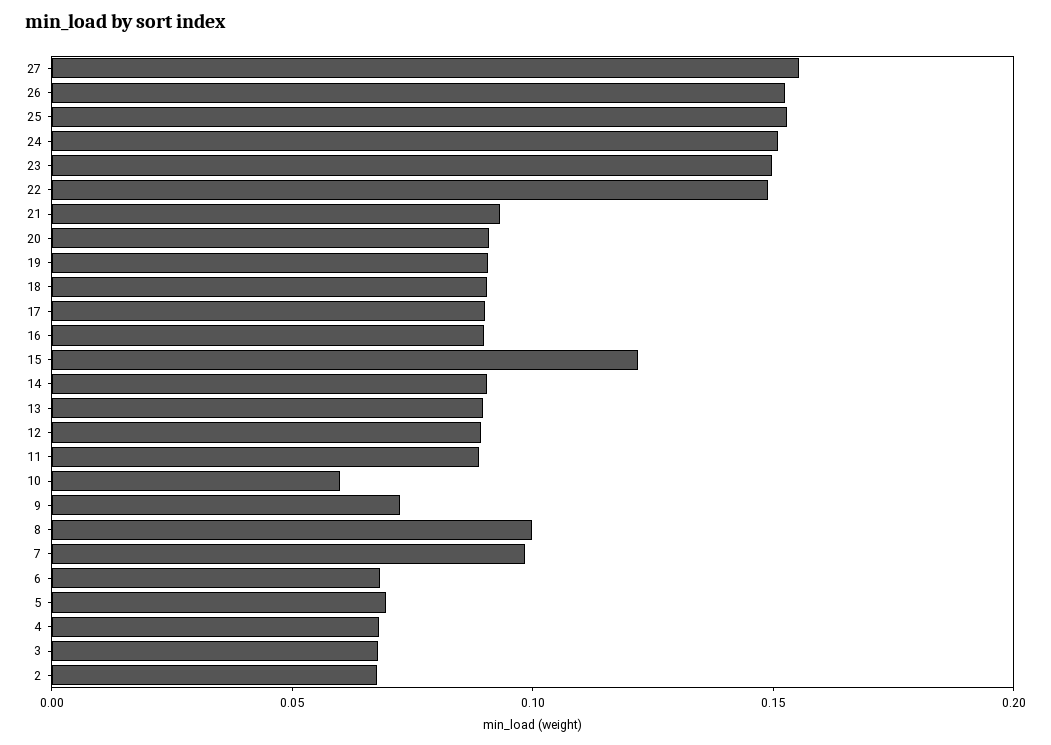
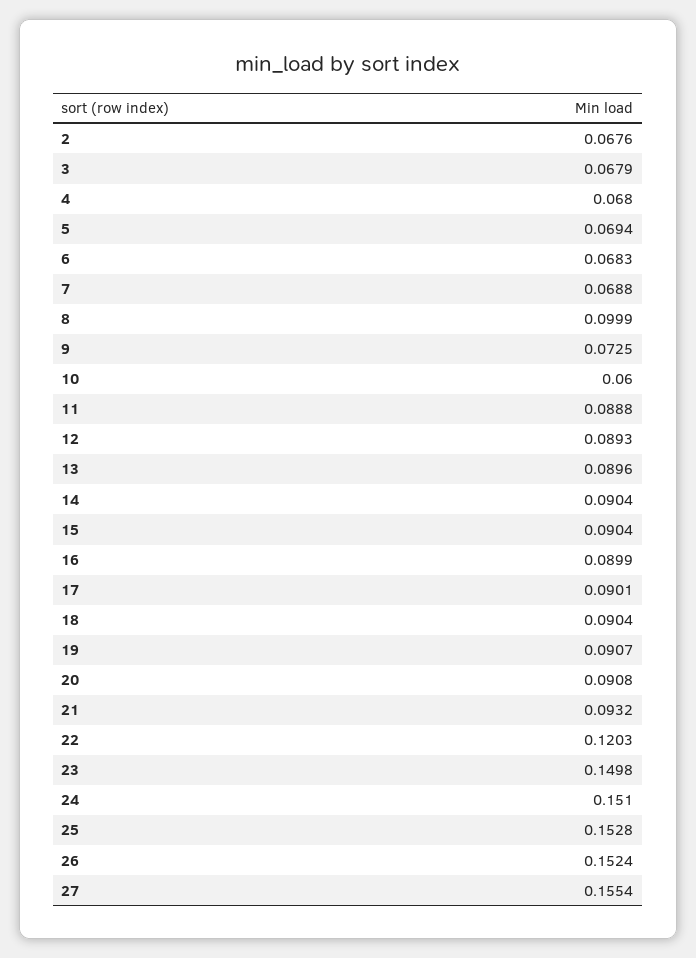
22: 0.15 -> 0.1203
15: 0.12 -> 0.0904
7: 0.1 -> 0.0688

